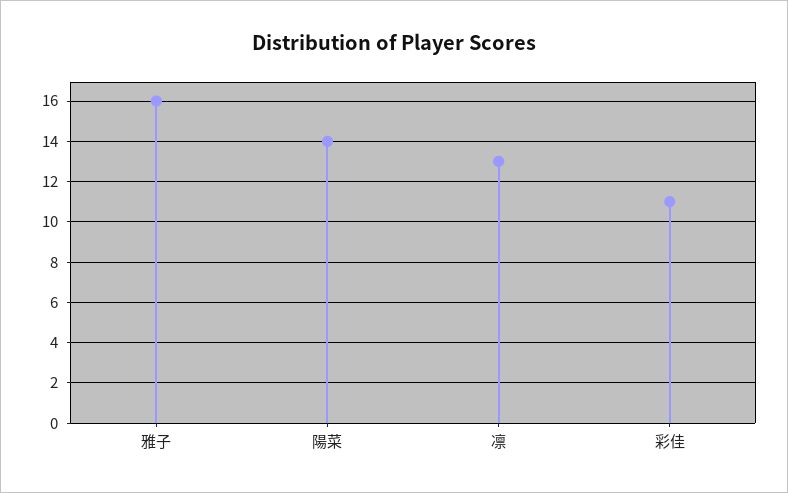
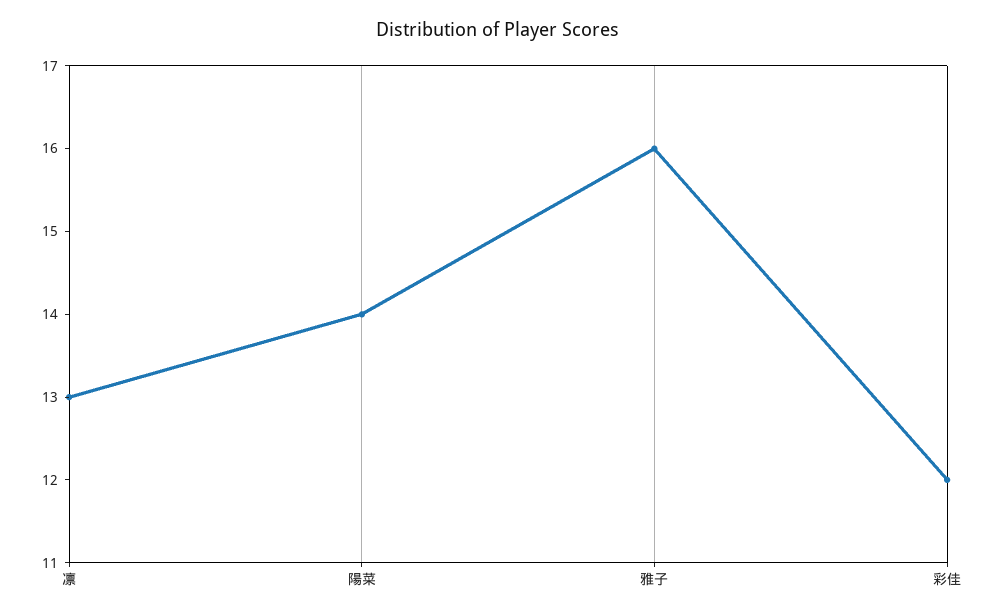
彩佳: 11 -> 12

